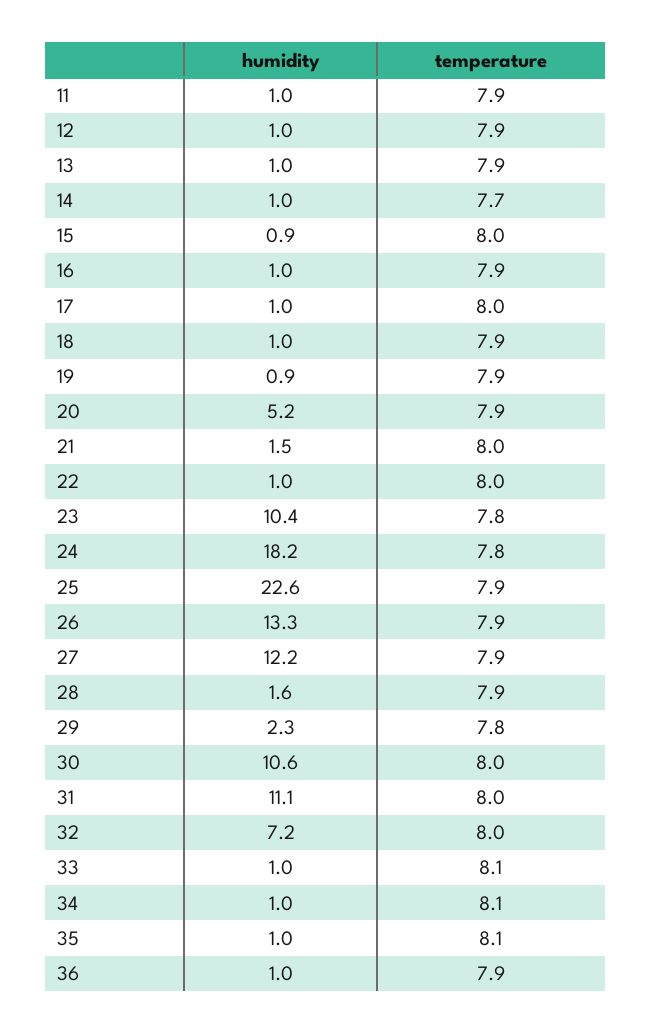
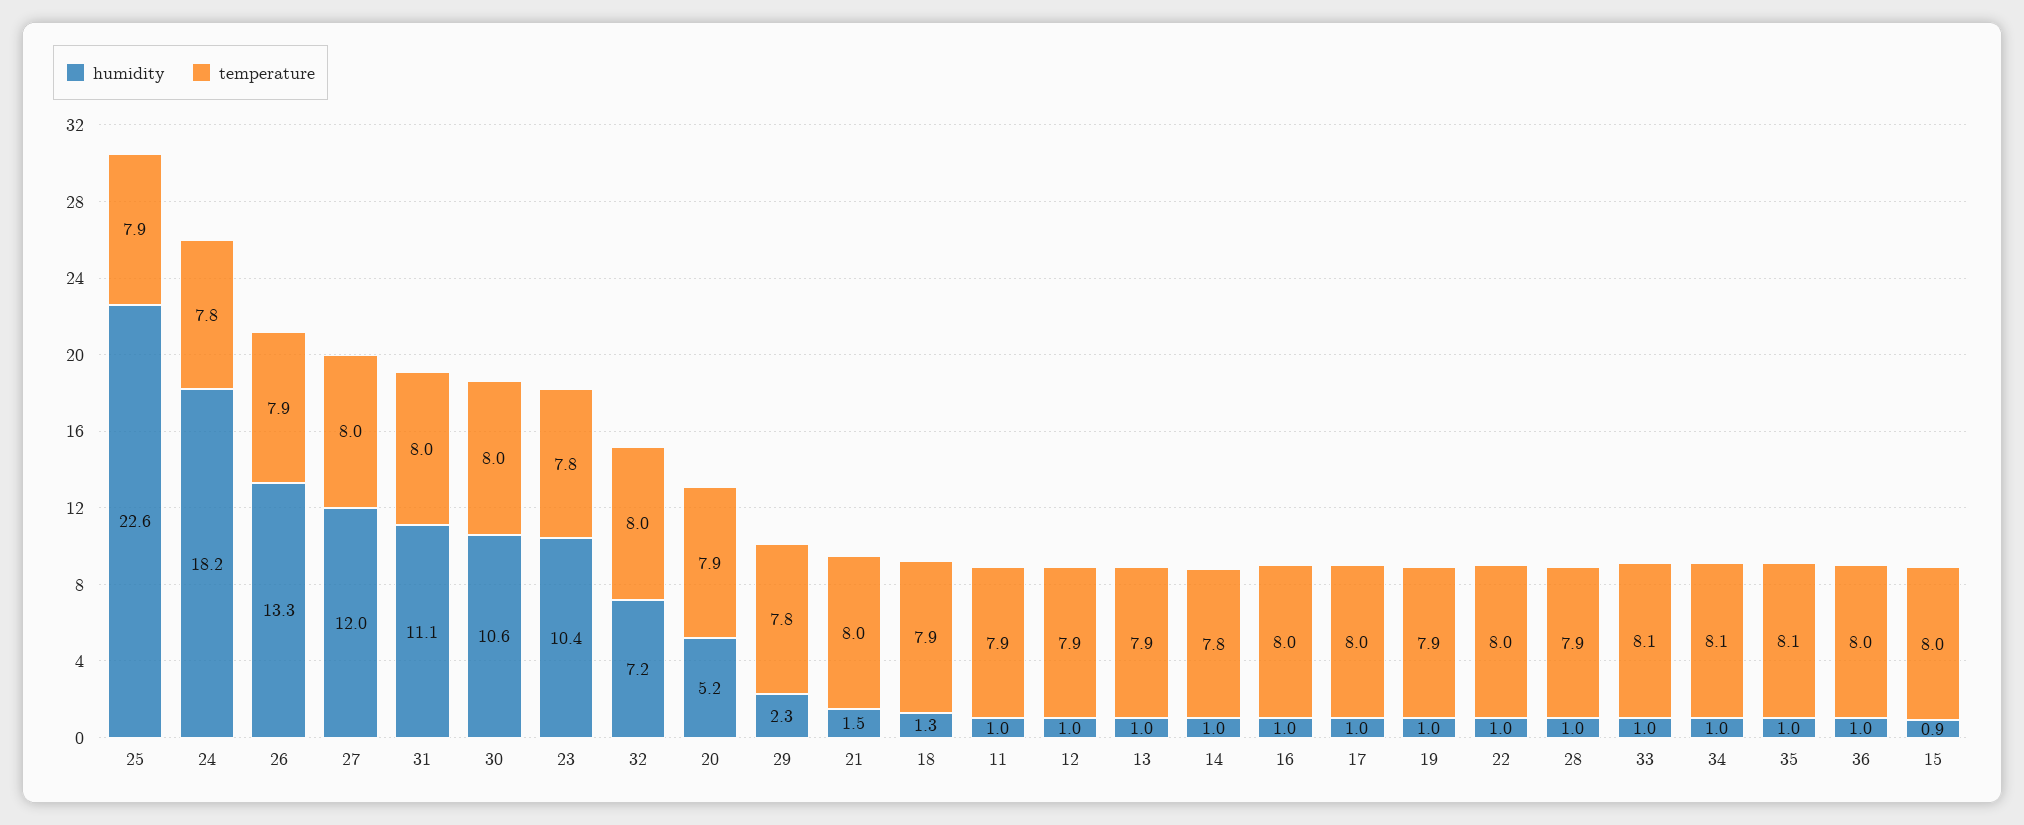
temperature, 14: 7.7 -> 7.8
temperature, 16: 7.9 -> 8
humidity, 18: 1 -> 1.3
humidity, 19: 0.9 -> 1
humidity, 27: 12.2 -> 12
temperature, 27: 7.9 -> 8
humidity, 28: 1.6 -> 1
temperature, 36: 7.9 -> 8

